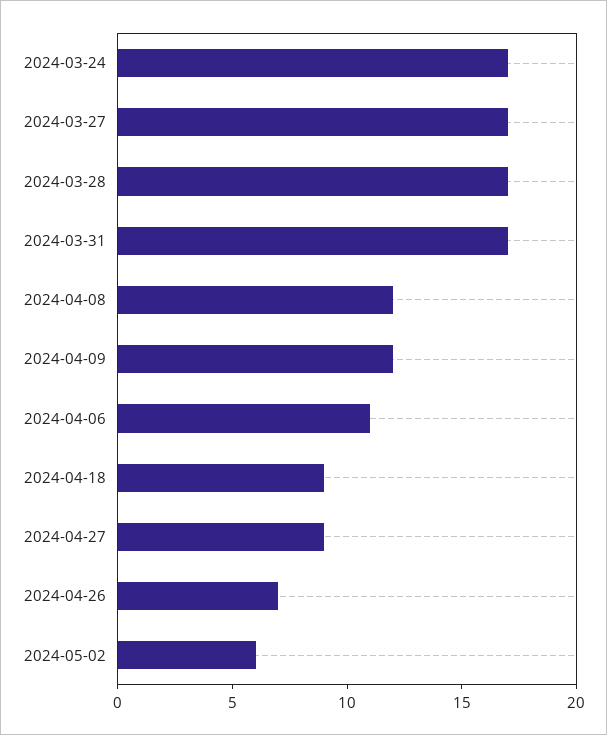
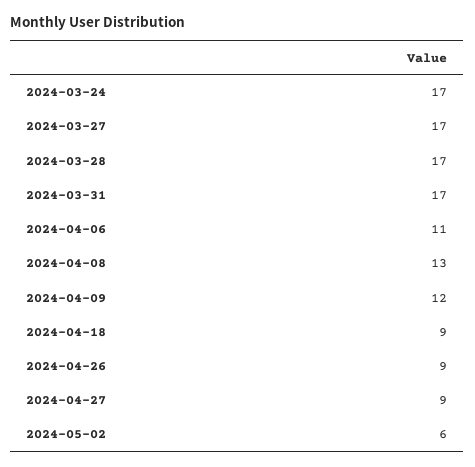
2024-04-08: 12 -> 13
2024-04-26: 7 -> 9

